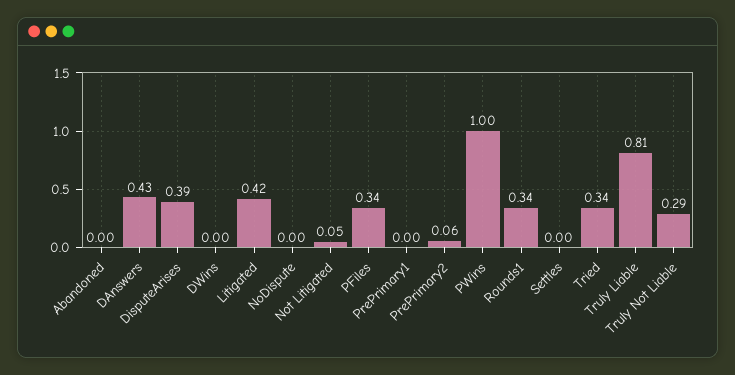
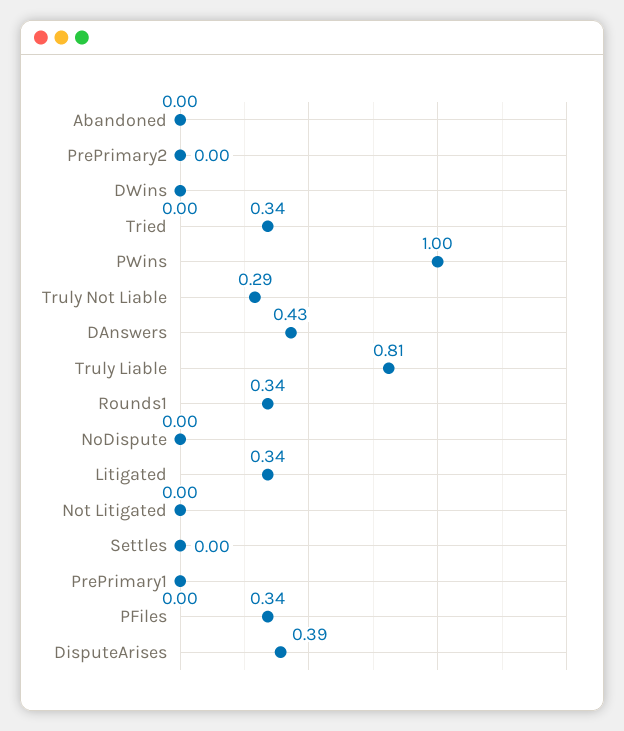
Litigated: 0.42 -> 0.34
Not Litigated: 0.05 -> 0
PrePrimary2: 0.06 -> 0

